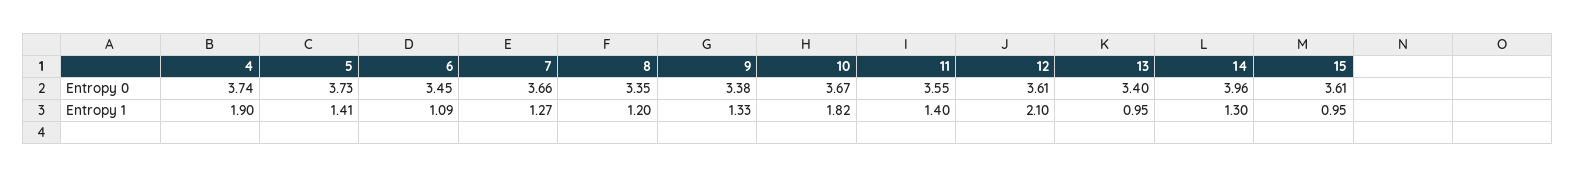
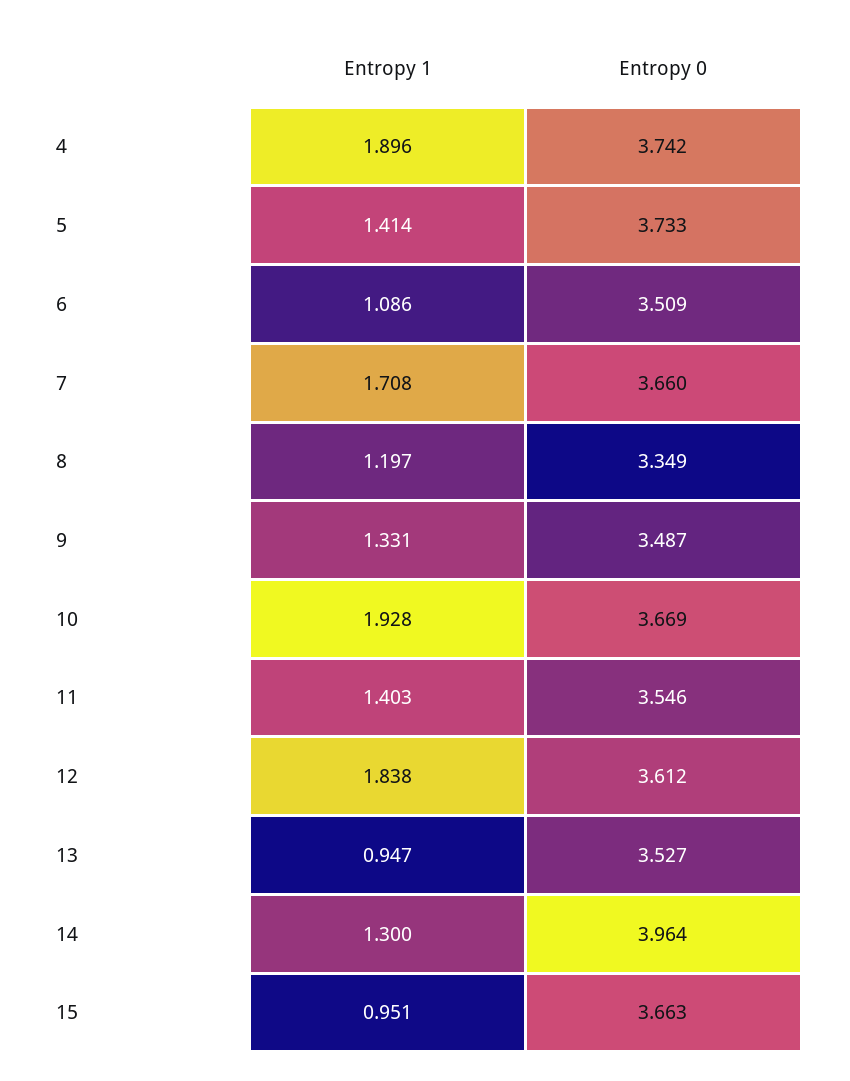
6, Entropy 0: 3.45 -> 3.509
9, Entropy 0: 3.38 -> 3.487
13, Entropy 0: 3.4 -> 3.527
15, Entropy 0: 3.61 -> 3.663
7, Entropy 1: 1.27 -> 1.708
10, Entropy 1: 1.82 -> 1.928
12, Entropy 1: 2.1 -> 1.838

